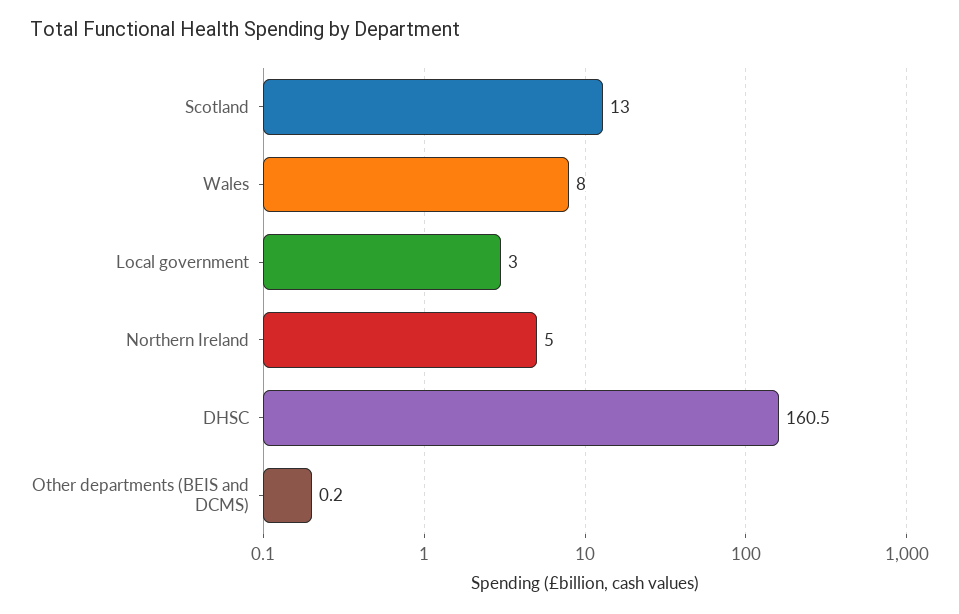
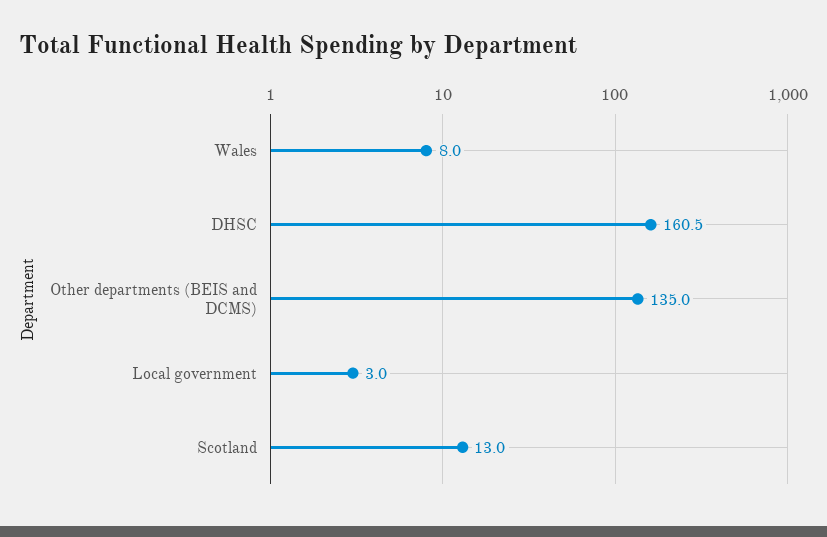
Northern Ireland: 5 -> none
Other departments (BEIS and DCMS): 0.2 -> 135

